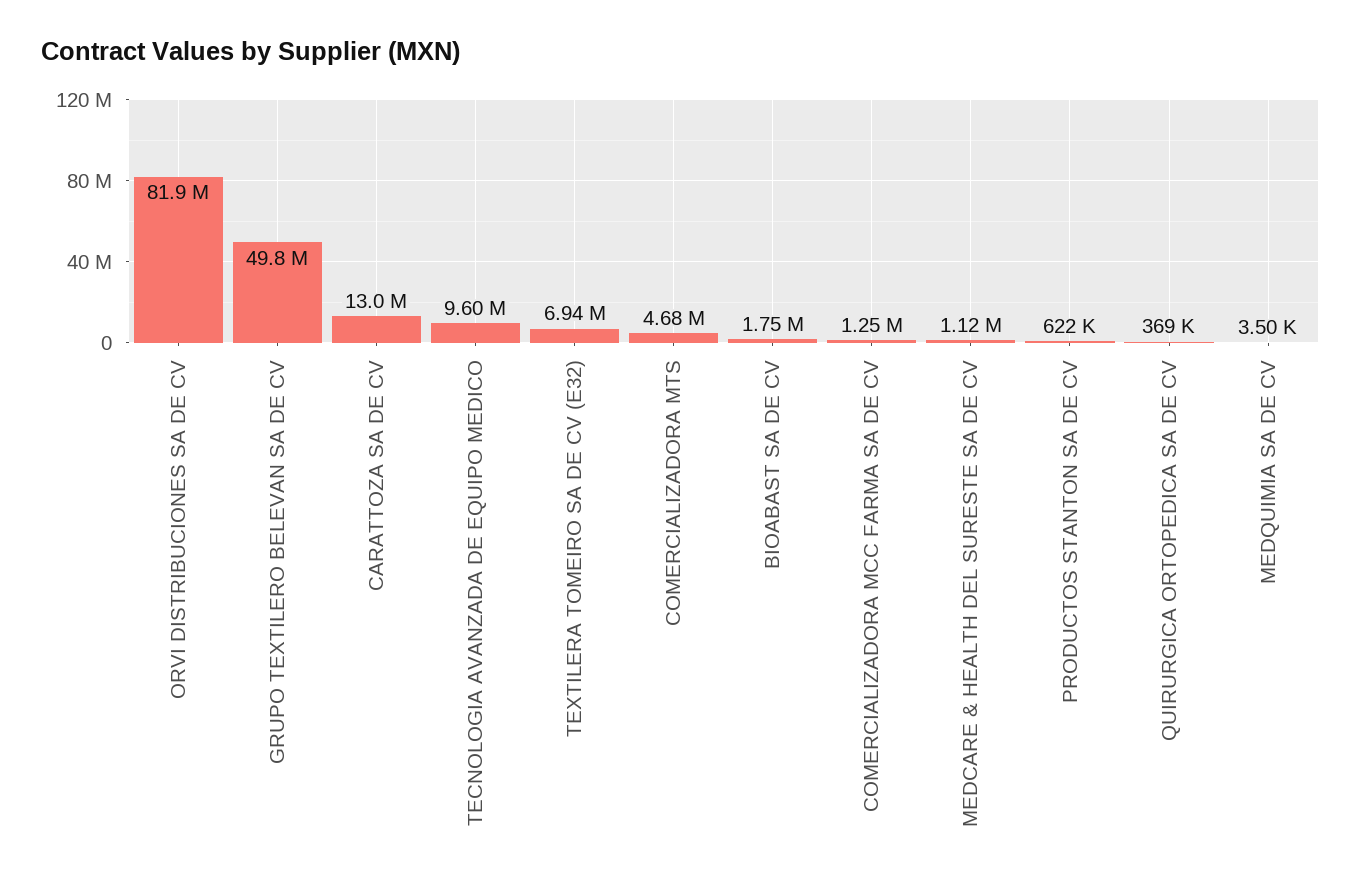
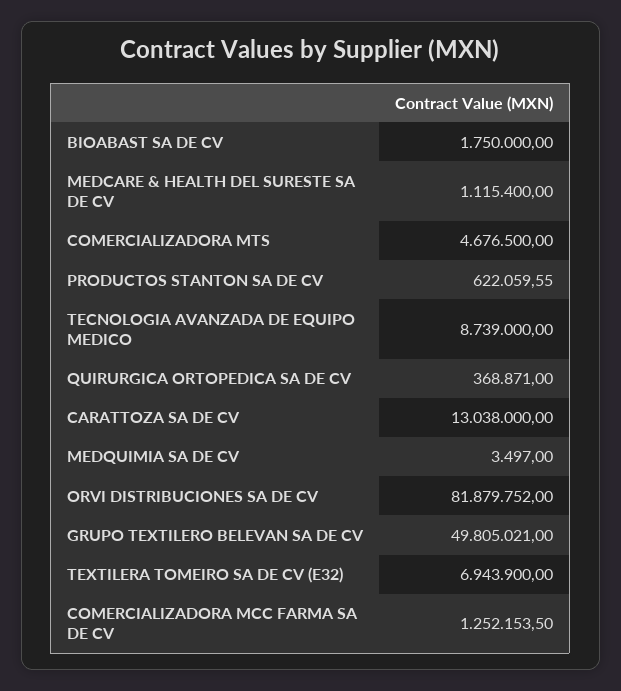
TECNOLOGIA AVANZADA DE EQUIPO MEDICO: 9600000 -> 8739000

